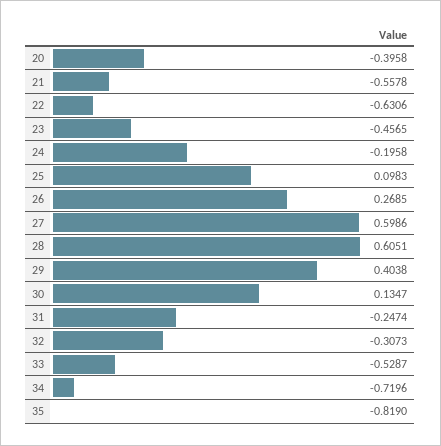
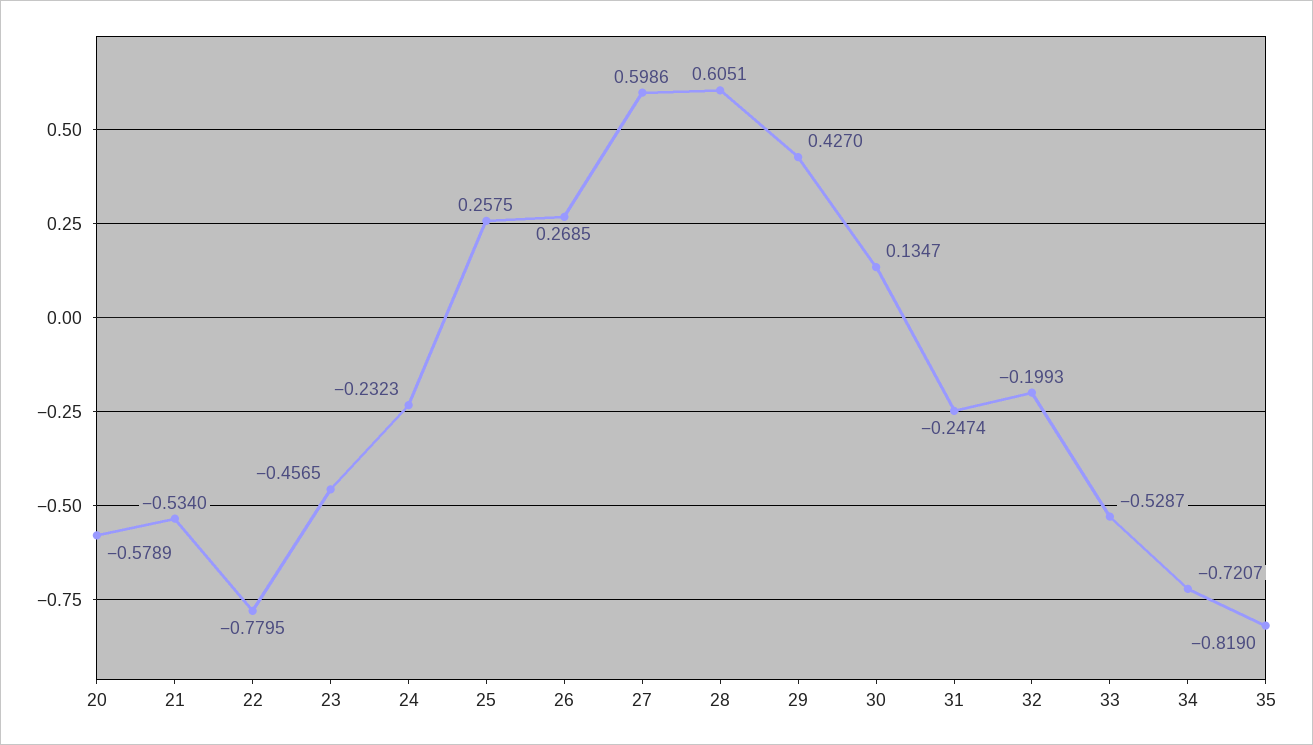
20: -0.3958 -> -0.5789
21: -0.5578 -> -0.534
22: -0.6306 -> -0.7795
24: -0.1958 -> -0.2323
25: 0.0983 -> 0.2575
29: 0.4038 -> 0.427
32: -0.3073 -> -0.1993
34: -0.7196 -> -0.7207

